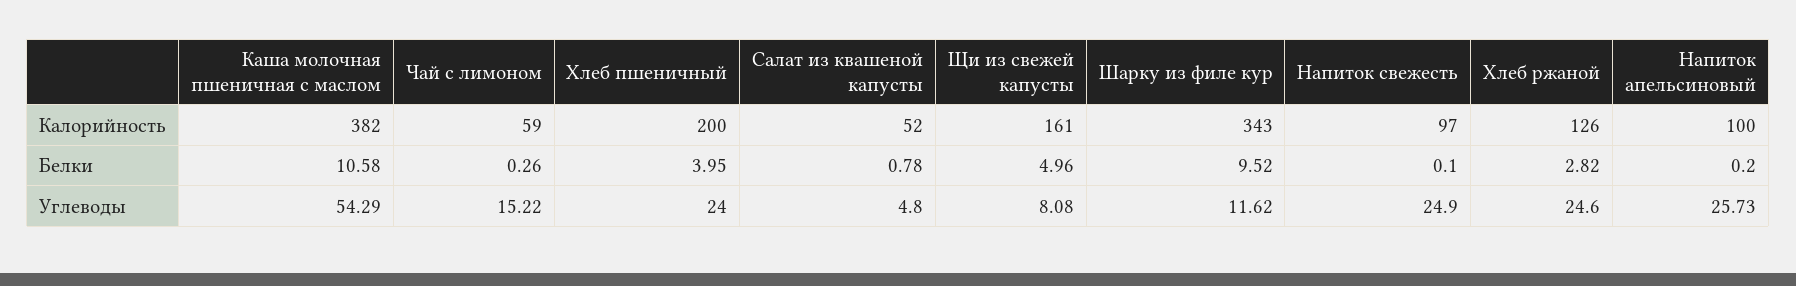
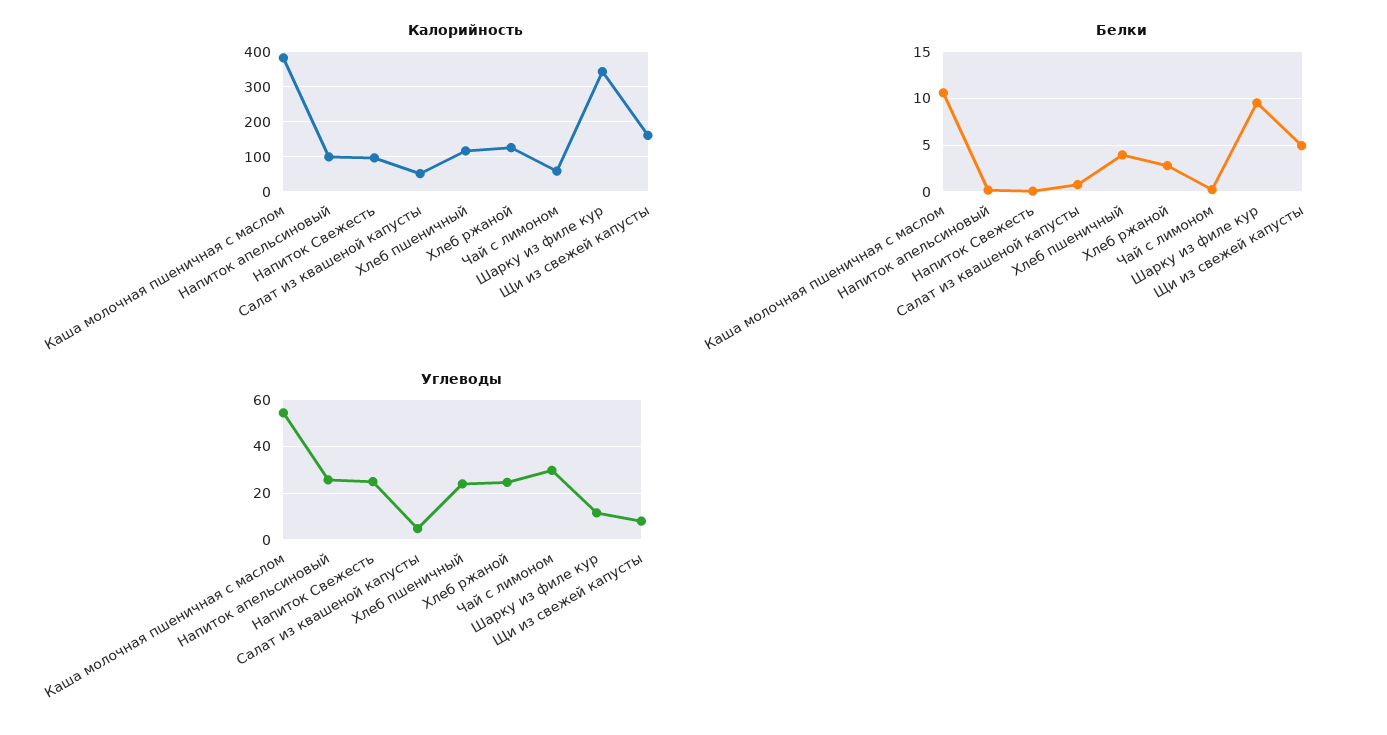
Калорийность, Хлеб пшеничный: 200 -> 120
Углеводы, Чай с лимоном: 15.22 -> 30

